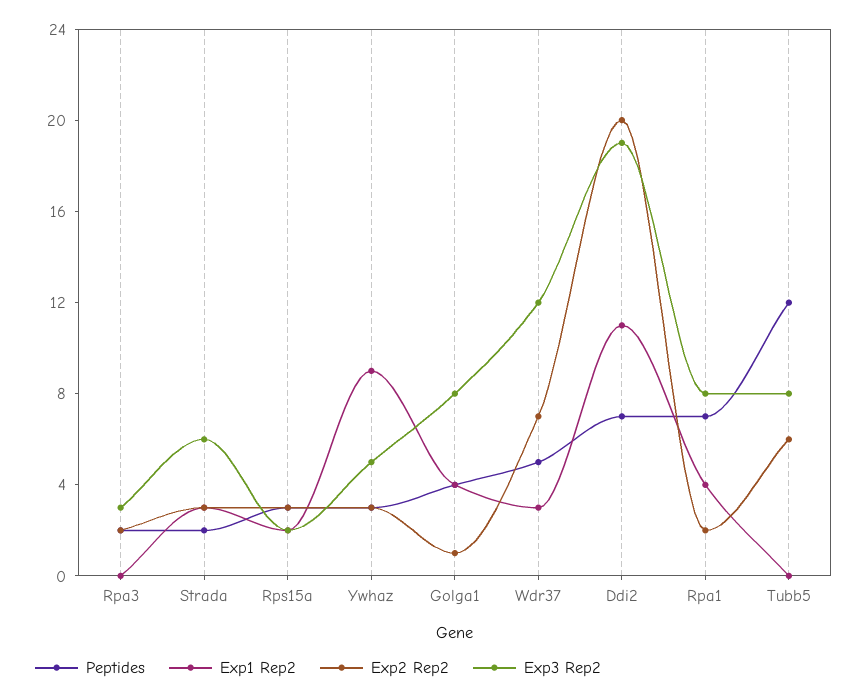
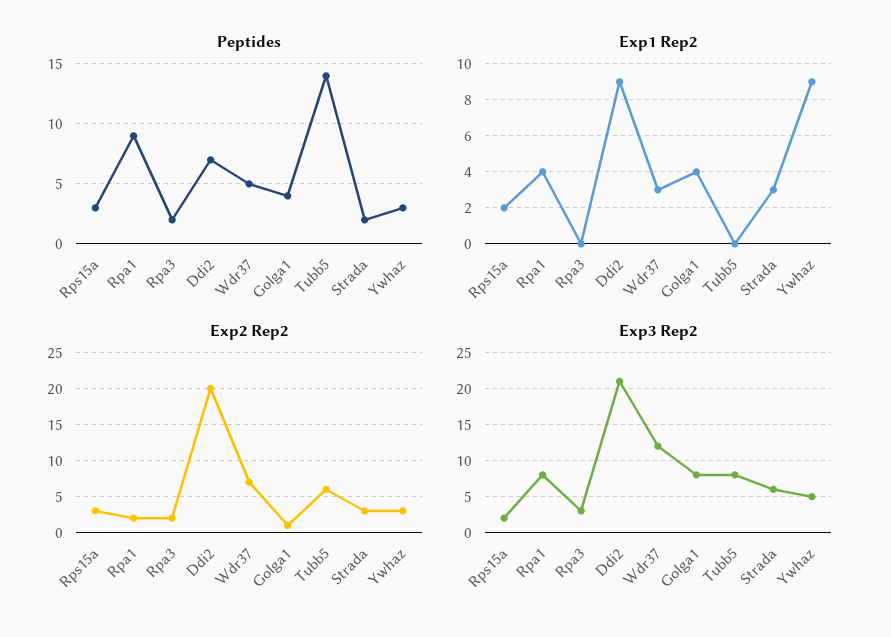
Exp1 Rep2, Ddi2: 11 -> 9
Exp3 Rep2, Ddi2: 19 -> 21
Peptides, Rpa1: 7 -> 9
Peptides, Tubb5: 12 -> 14

